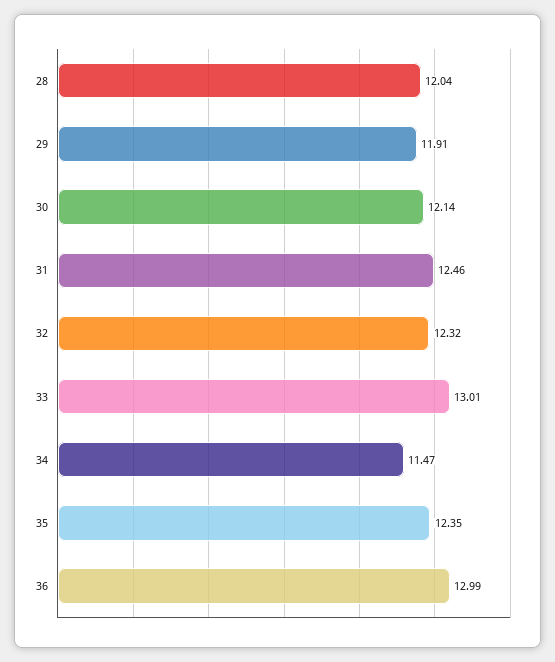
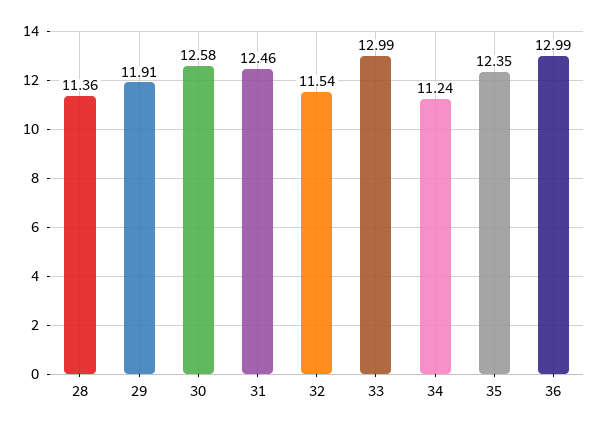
28: 12.04 -> 11.36
30: 12.14 -> 12.58
32: 12.32 -> 11.54
33: 13.01 -> 12.99
34: 11.47 -> 11.24

